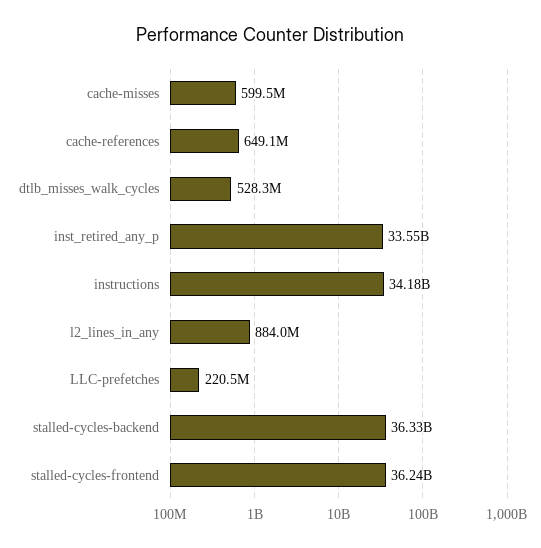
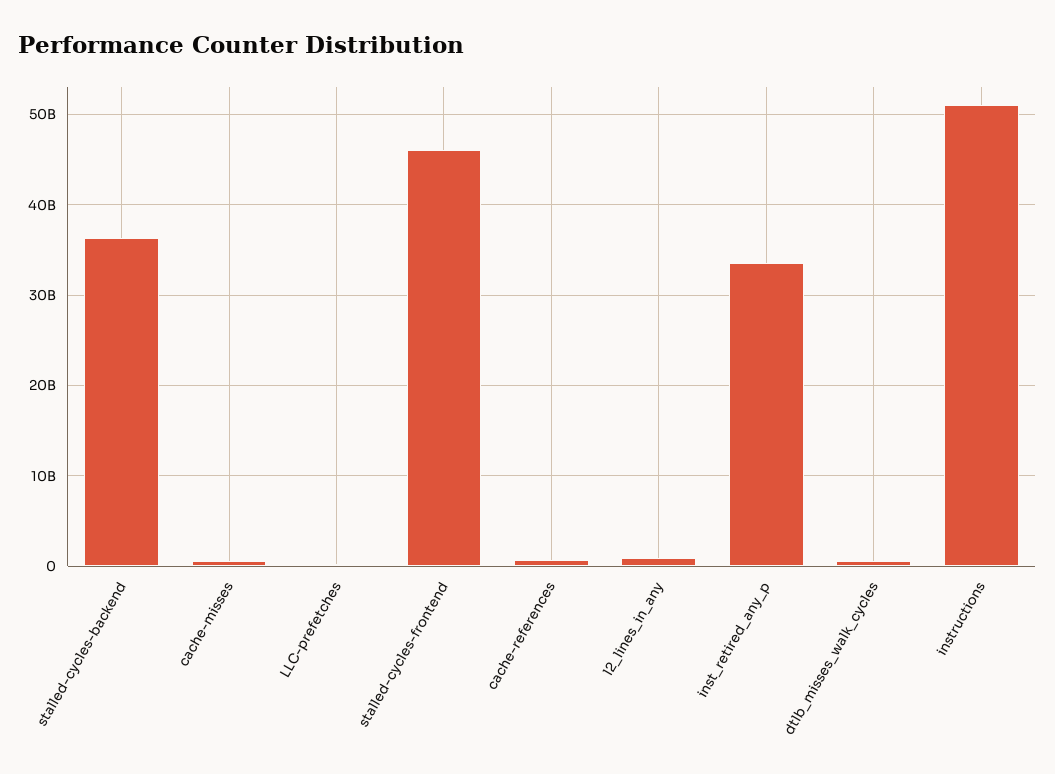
instructions: 34180000000 -> 51000000000
stalled-cycles-frontend: 36240000000 -> 46000000000

